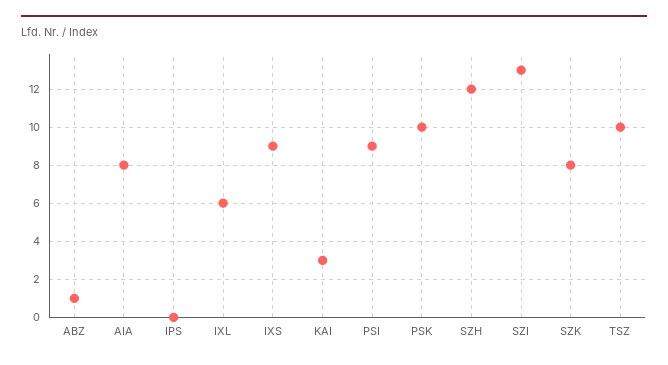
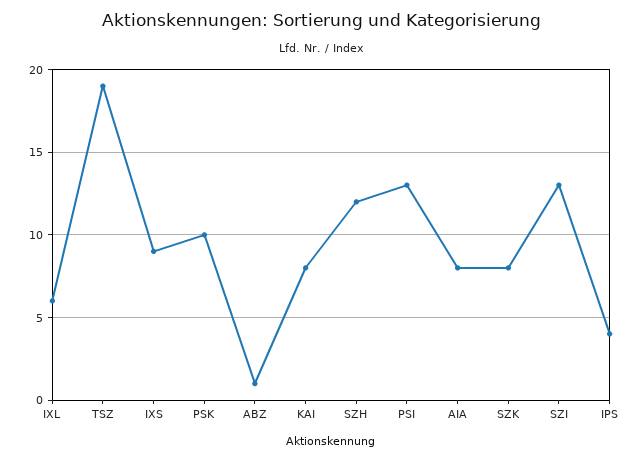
IPS: 0 -> 4
KAI: 3 -> 8
PSI: 9 -> 13
TSZ: 10 -> 19

